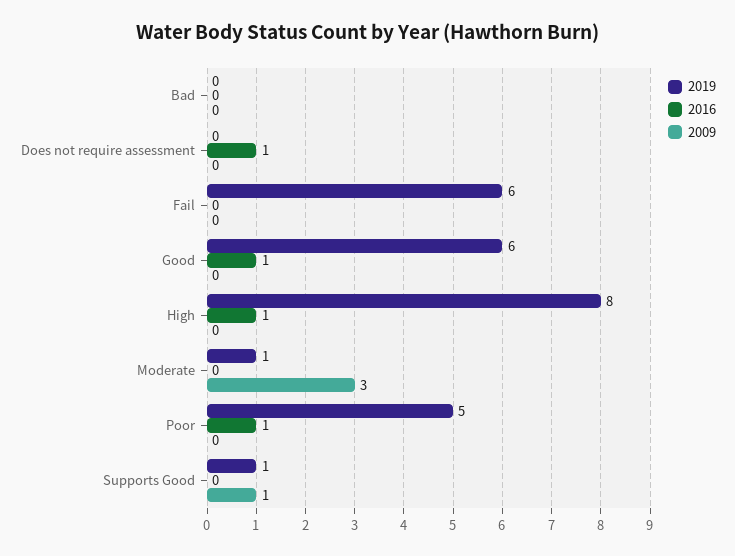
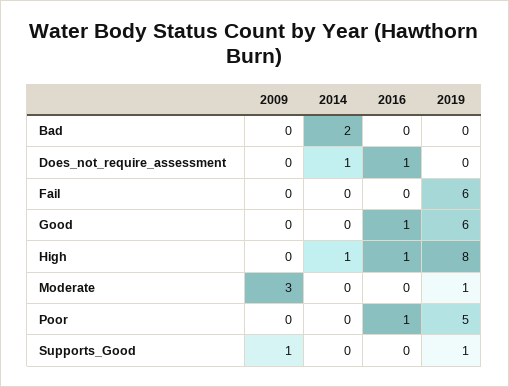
2014, Bad: none -> 2
2014, Does not require assessment: none -> 1
2014, Fail: none -> 0
2014, Good: none -> 0
2014, High: none -> 1
2014, Moderate: none -> 0
2014, Poor: none -> 0
2014, Supports Good: none -> 0

